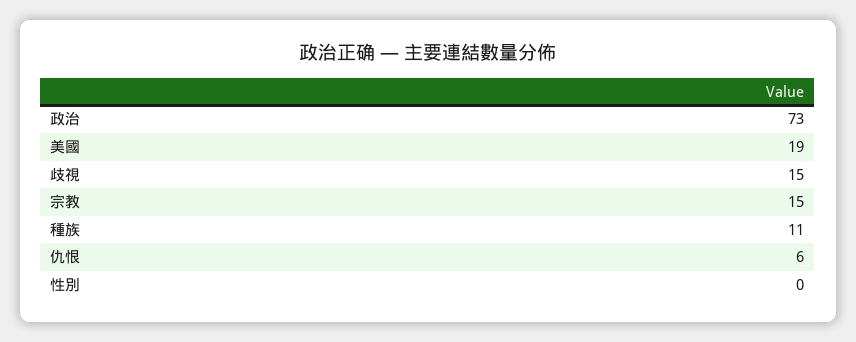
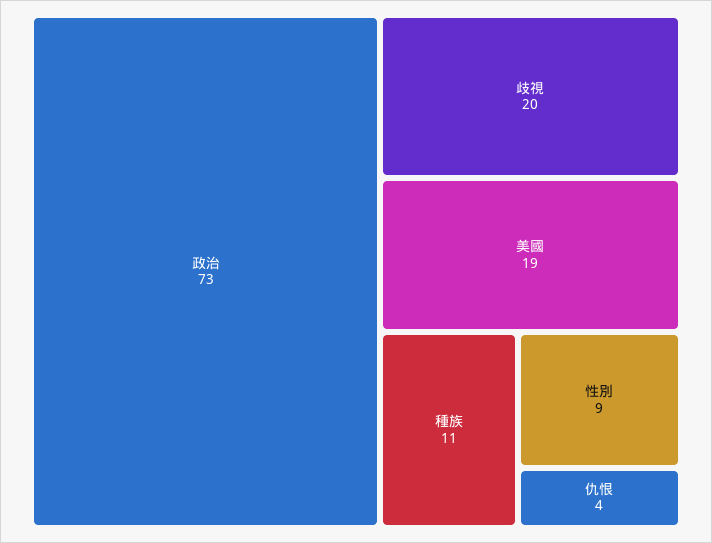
歧視: 15 -> 20
宗教: 15 -> none
仇恨: 6 -> 4
性別: 0 -> 9

